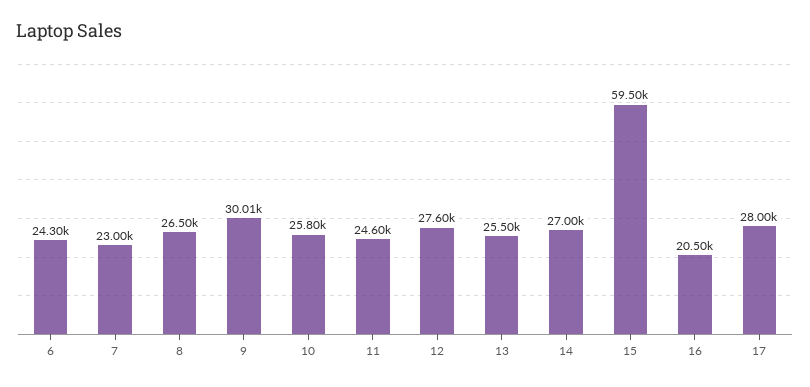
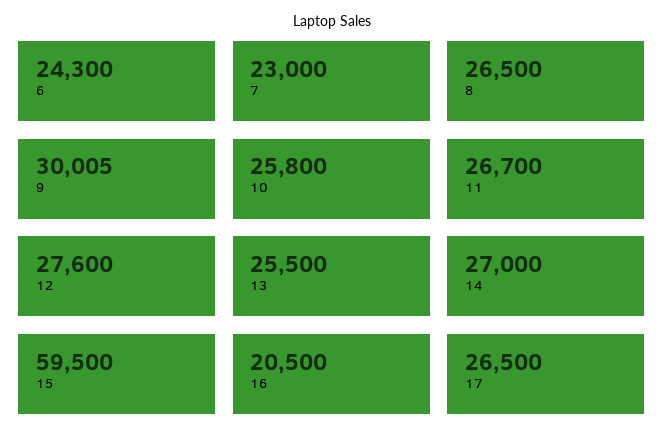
11: 24600 -> 26700
17: 28000 -> 26500

